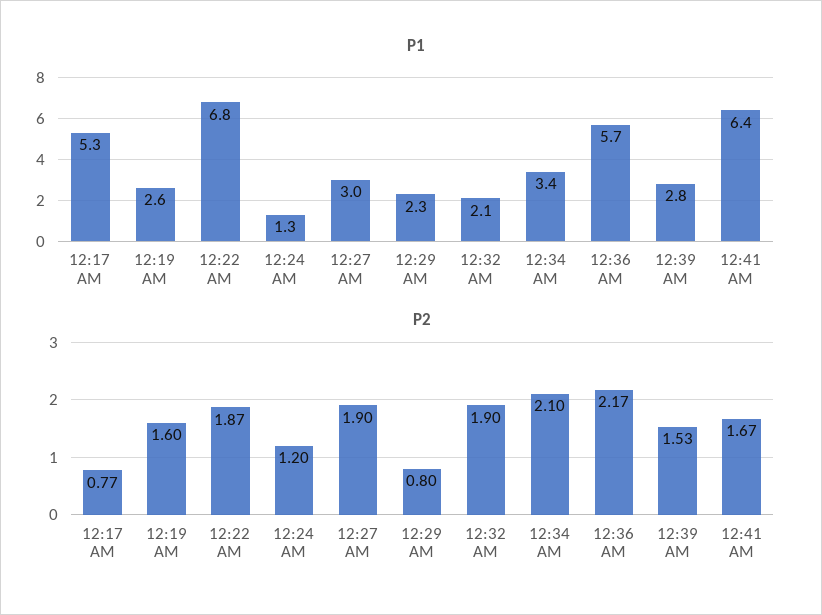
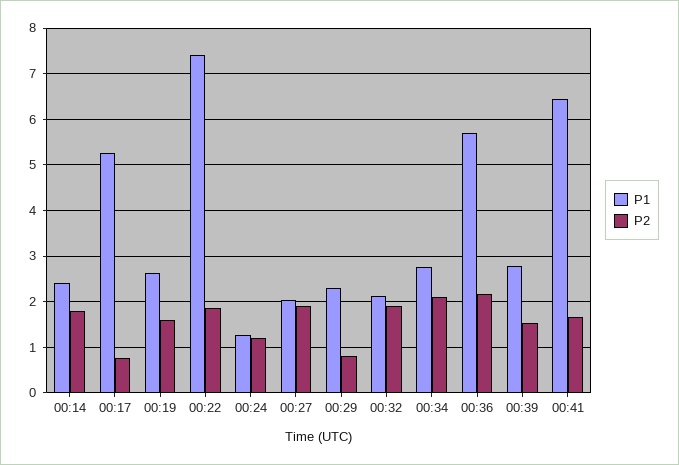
P1, 12:22 AM: 6.8 -> 7.4
P1, 12:27 AM: 3 -> 2
P1, 12:34 AM: 3.4 -> 2.8
P1, 00:14: none -> 2.4
P2, 00:14: none -> 1.8

